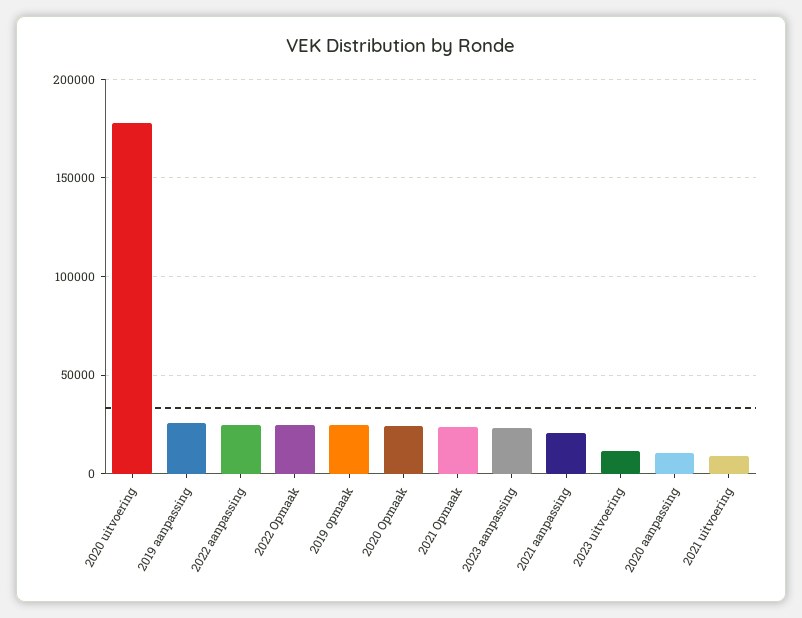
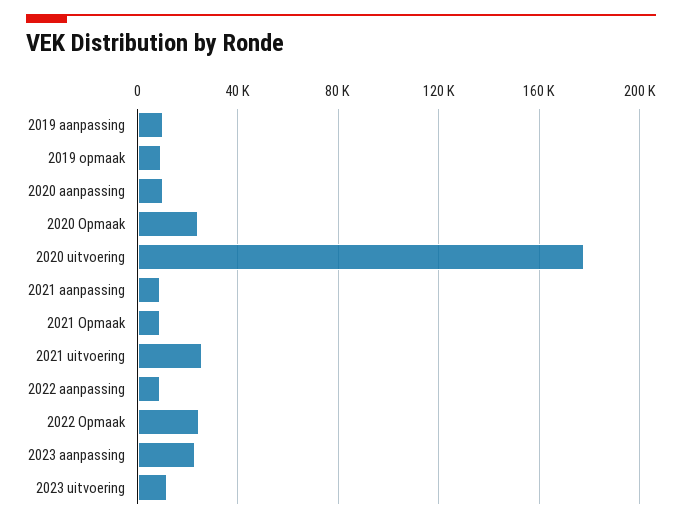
2019 aanpassing: 25000 -> 10000
2022 aanpassing: 25000 -> 10000
2019 opmaak: 25000 -> 10000
2021 Opmaak: 25000 -> 10000
2021 aanpassing: 20000 -> 10000
2021 uitvoering: 10000 -> 25000

